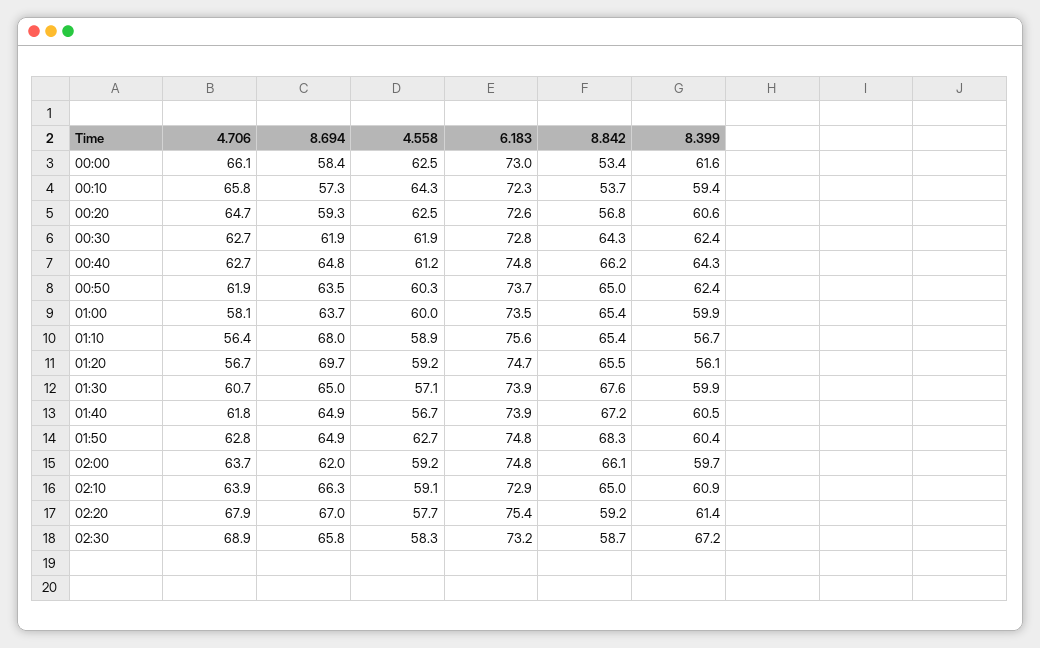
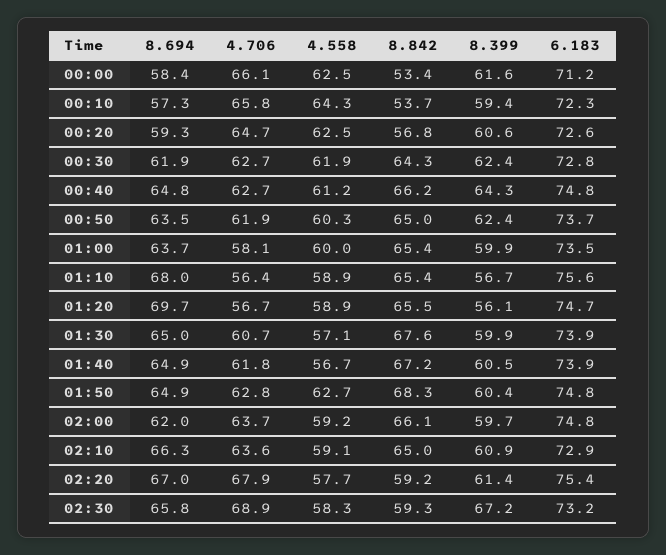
6.183, 00:00: 73 -> 71.2
4.558, 01:20: 59.2 -> 58.9
4.706, 02:10: 63.9 -> 63.6
8.842, 02:30: 58.7 -> 59.3

